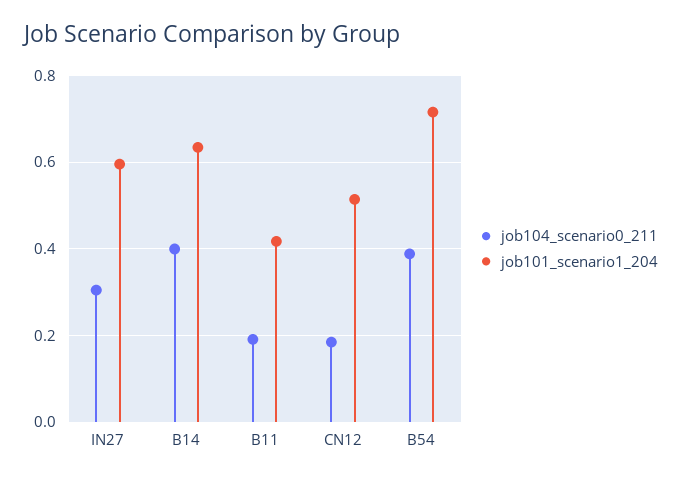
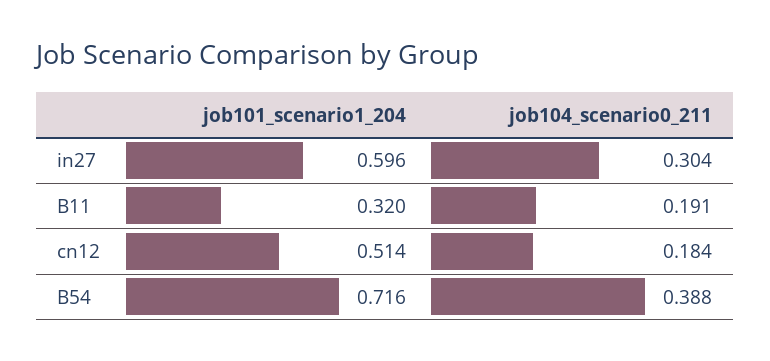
job104_scenario0_211, B14: 0.4 -> none
job101_scenario1_204, B14: 0.64 -> none
job101_scenario1_204, B11: 0.42 -> 0.32

